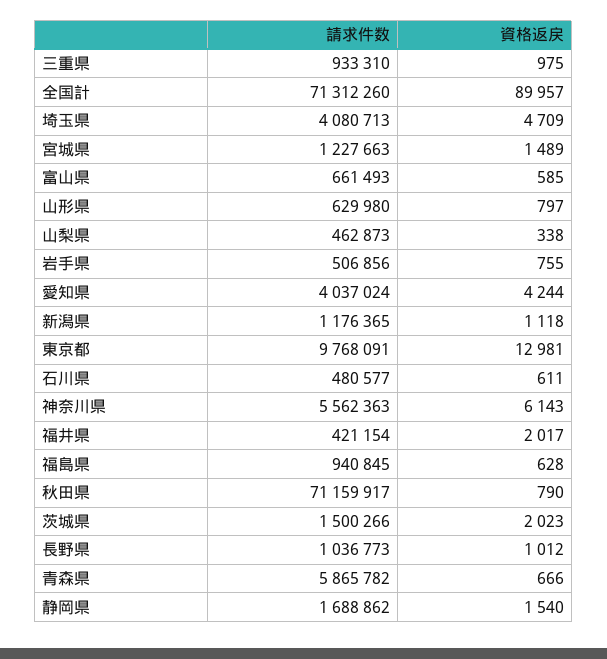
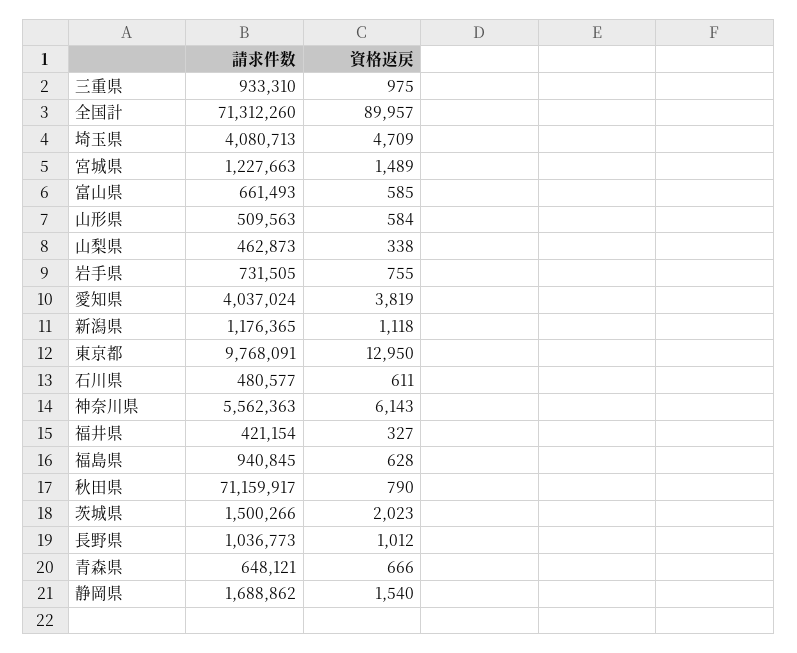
請求件数, 山形県: 629980 -> 509563
資格返戻, 山形県: 797 -> 584
請求件数, 岩手県: 506856 -> 731505
資格返戻, 愛知県: 4244 -> 3819
資格返戻, 東京都: 12981 -> 12950
資格返戻, 福井県: 2017 -> 327
請求件数, 青森県: 5865782 -> 648121

